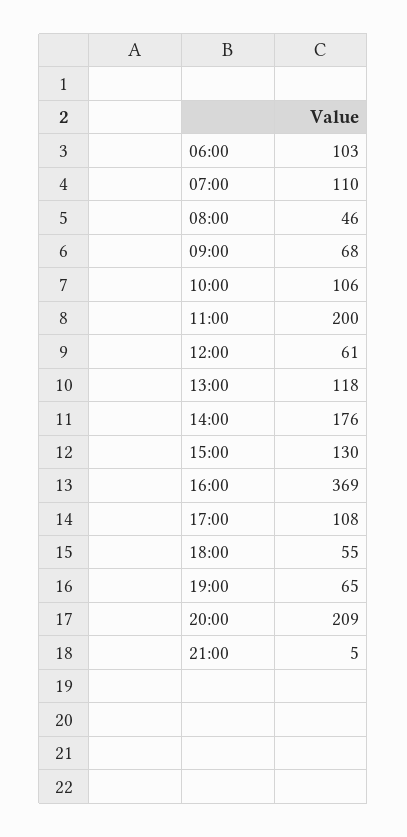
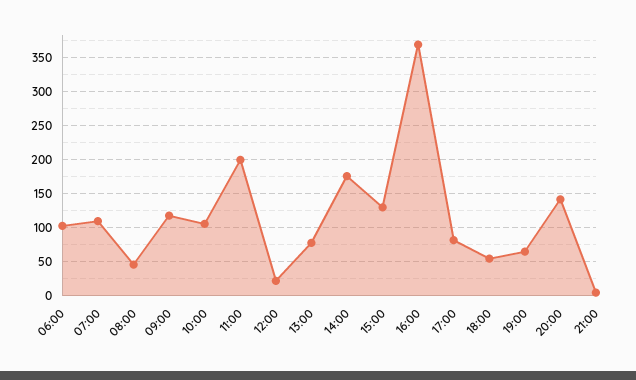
09:00: 68 -> 120
12:00: 61 -> 20
13:00: 118 -> 80
17:00: 108 -> 80
20:00: 209 -> 140

